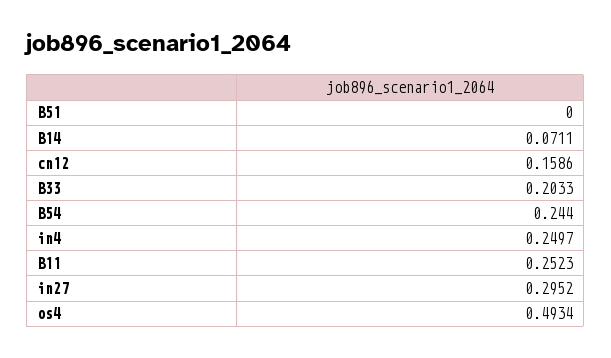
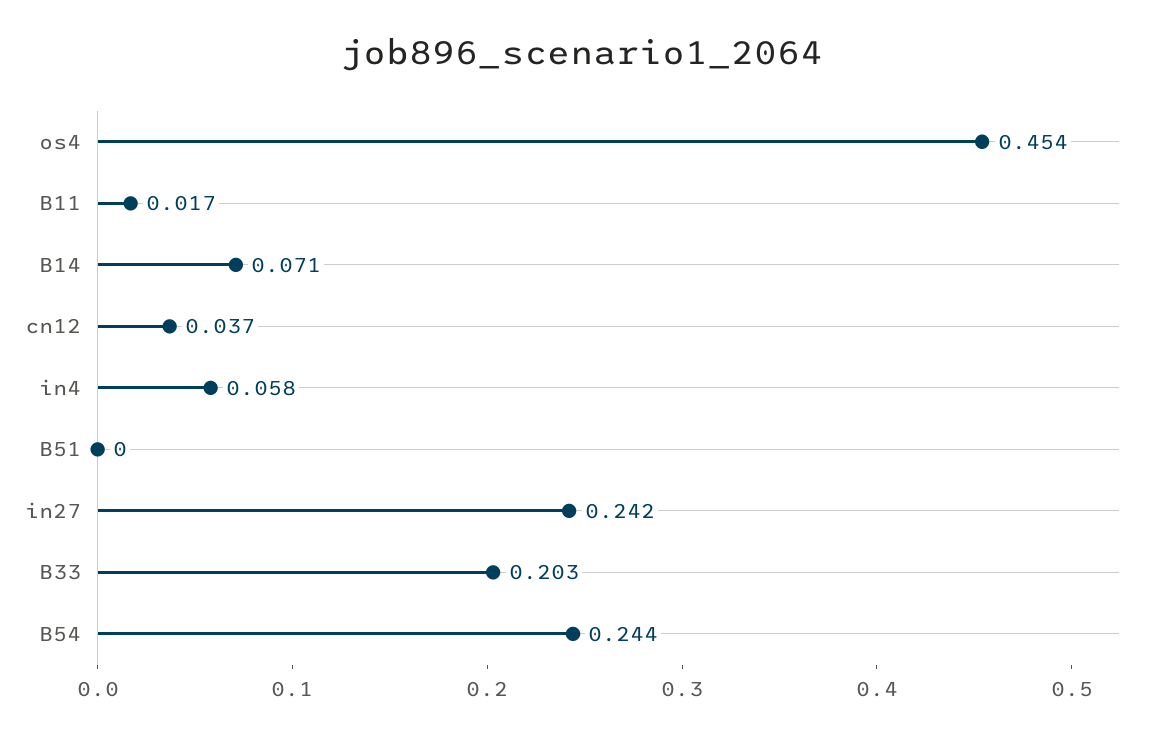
cn12: 0.1586 -> 0.037
in4: 0.2497 -> 0.058
B11: 0.2523 -> 0.017
in27: 0.2952 -> 0.242
os4: 0.4934 -> 0.454

